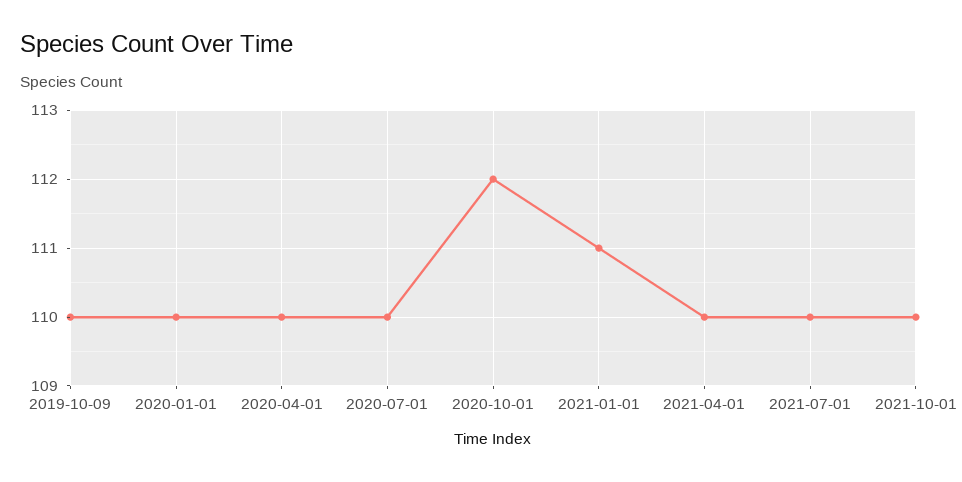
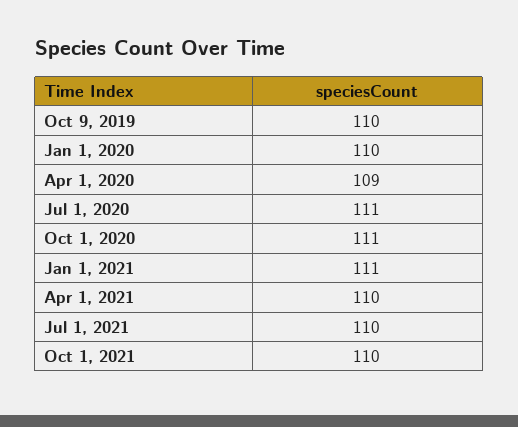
2020-04-01: 110 -> 109
2020-07-01: 110 -> 111
2020-10-01: 112 -> 111

